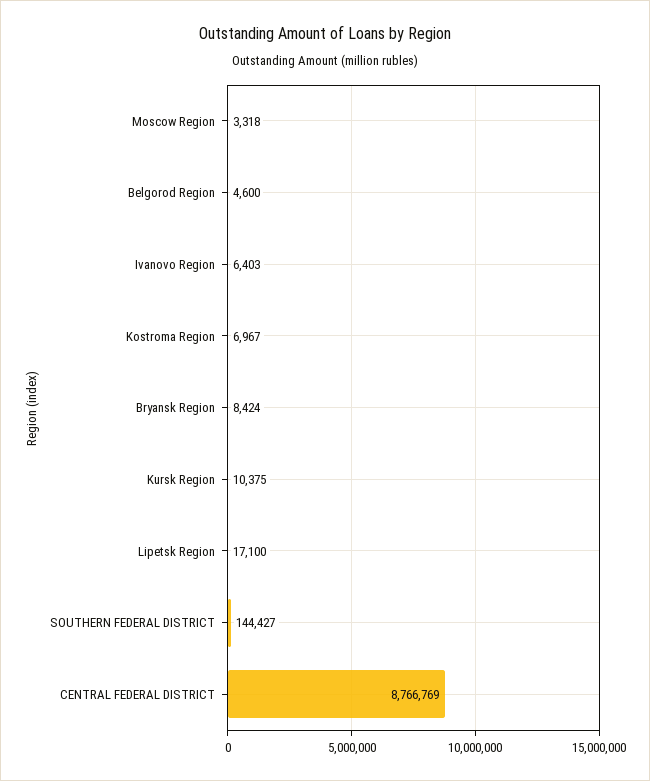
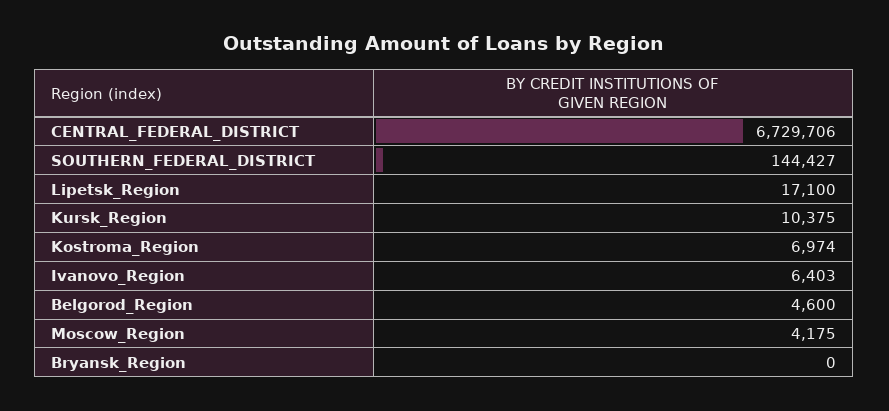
Moscow Region: 3318 -> 4175
Kostroma Region: 6967 -> 6974
Bryansk Region: 8424 -> 0
CENTRAL FEDERAL DISTRICT: 8766769 -> 6729706

